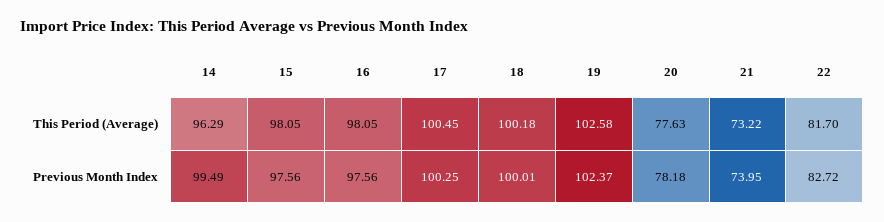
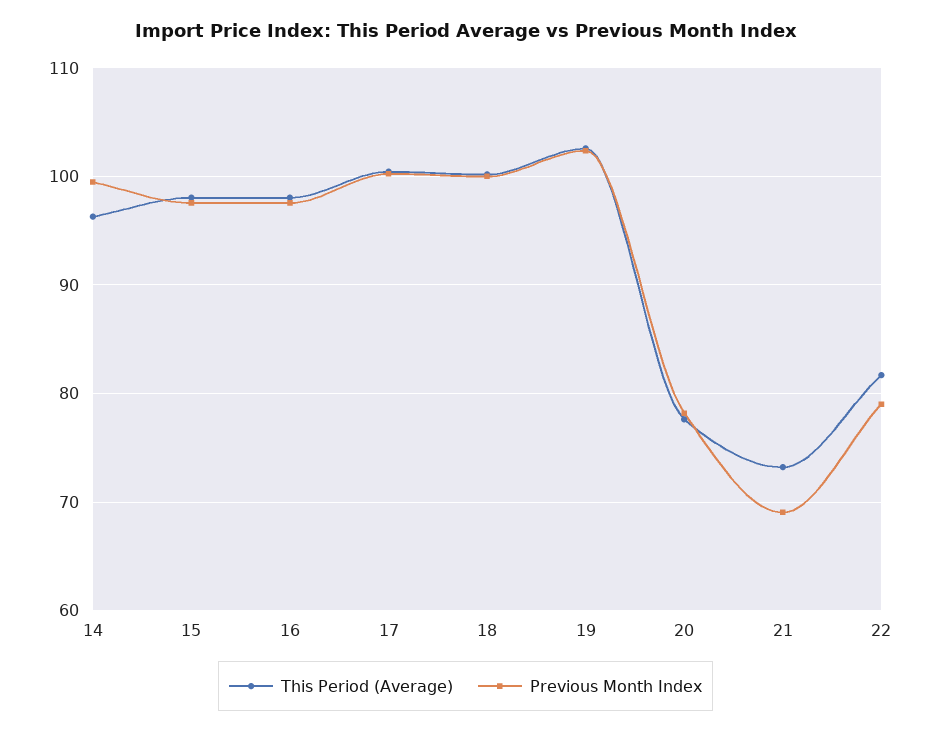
Previous Month Index, 21: 73.95 -> 69
Previous Month Index, 22: 82.72 -> 79

